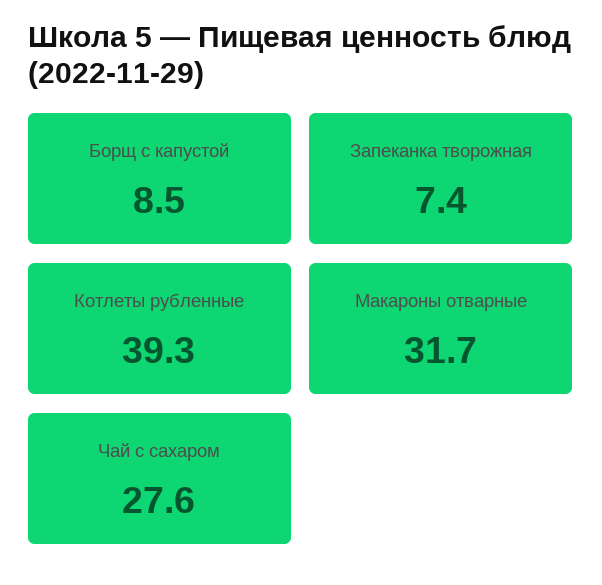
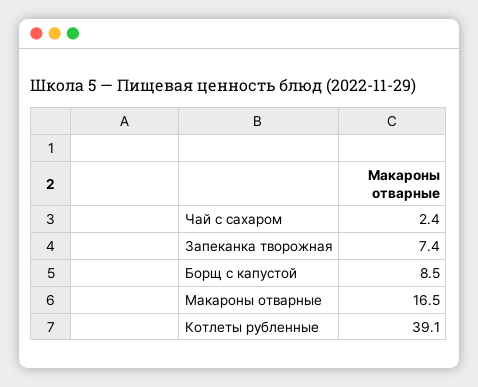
Котлеты рубленные: 39.3 -> 39.1
Макароны отварные: 31.7 -> 16.5
Чай с сахаром: 27.6 -> 2.4

